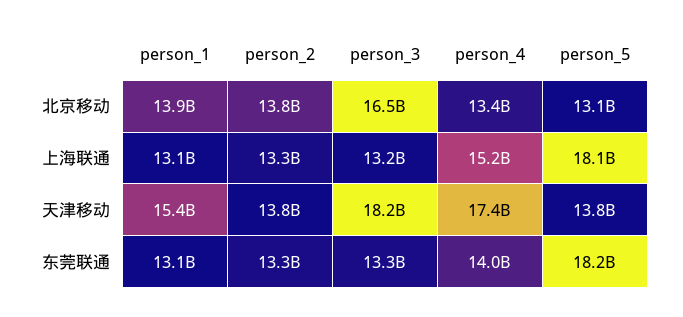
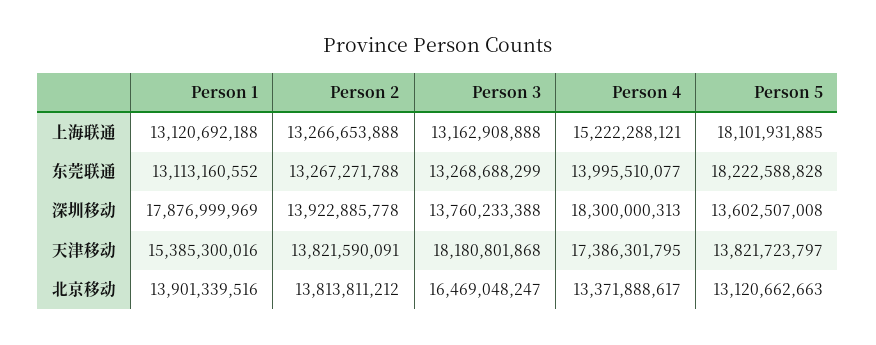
person_1, 深圳移动: none -> 17876999969
person_2, 深圳移动: none -> 13922885778
person_3, 深圳移动: none -> 13760233388
person_4, 深圳移动: none -> 18300000313
person_5, 深圳移动: none -> 13602507008

